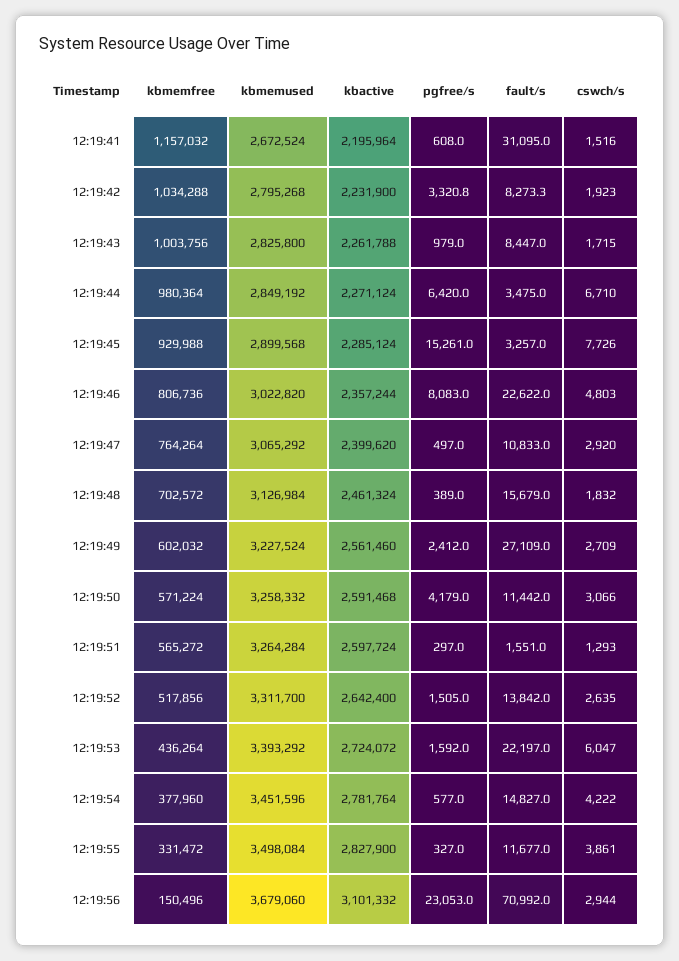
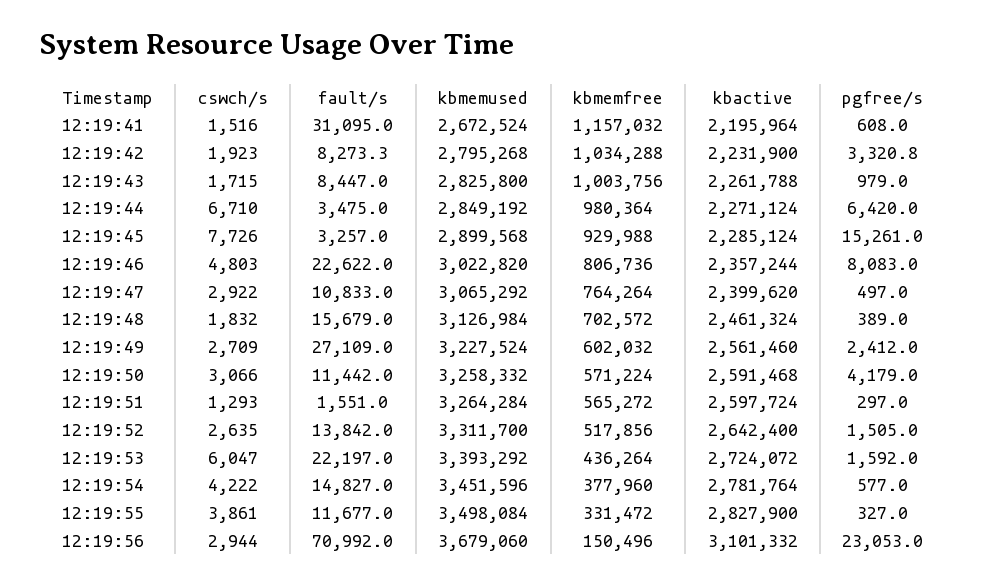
cswch/s, 12:19:47: 2920 -> 2922

